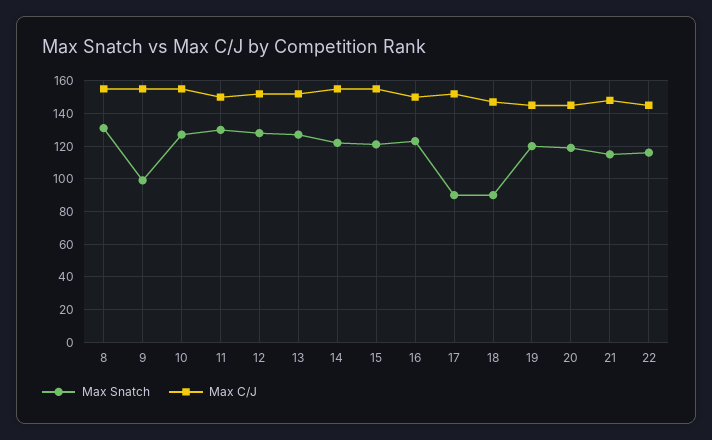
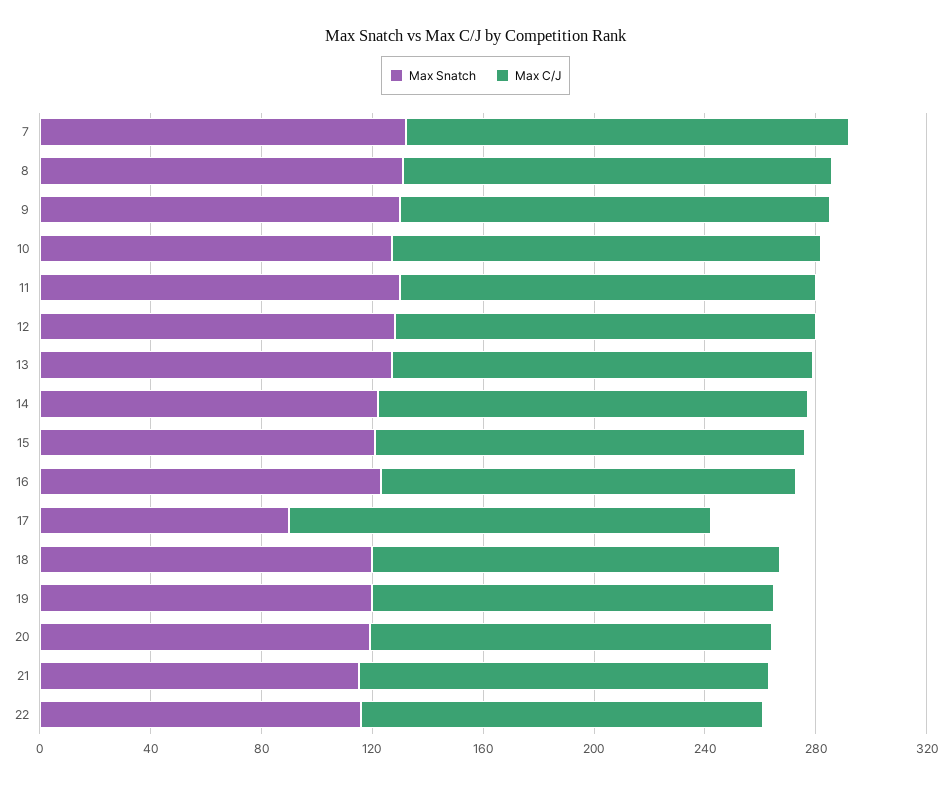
Max Snatch, 9: 100 -> 130
Max Snatch, 18: 90 -> 120
Max Snatch, 7: none -> 130
Max C/J, 7: none -> 160

